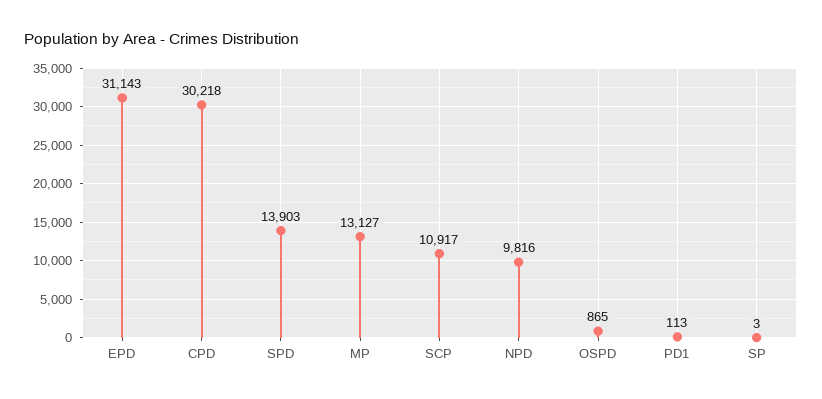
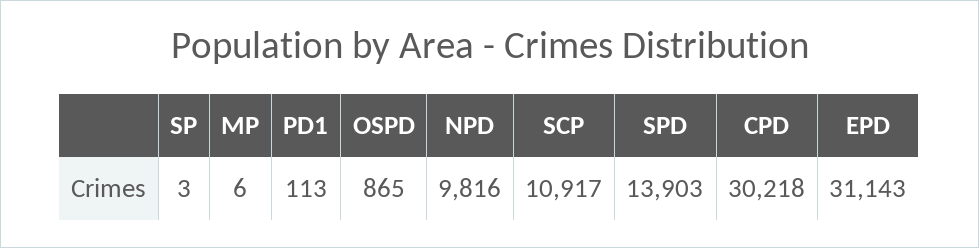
MP: 13127 -> 6

